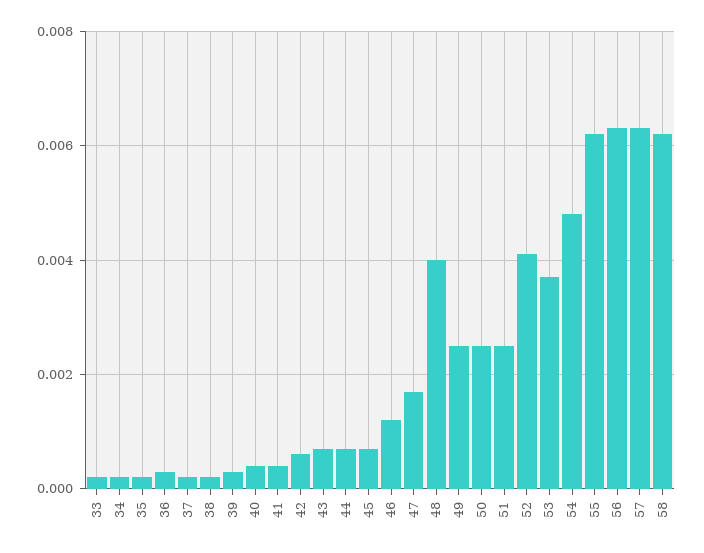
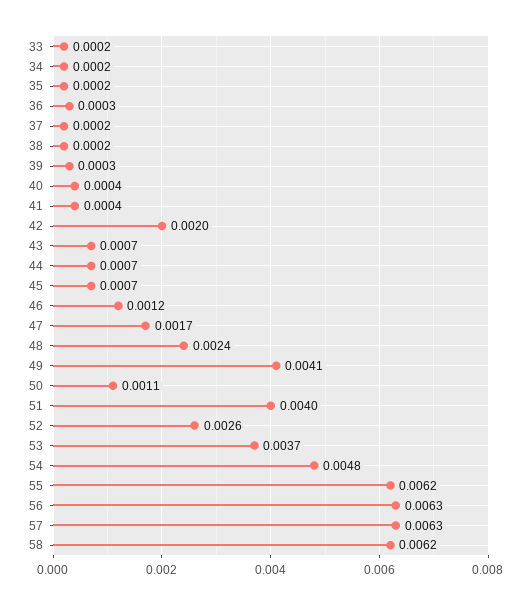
42: 0.0005 -> 0.002
48: 0.004 -> 0.0024
49: 0.0025 -> 0.0041
50: 0.0025 -> 0.0011
51: 0.0025 -> 0.004
52: 0.004 -> 0.0026

